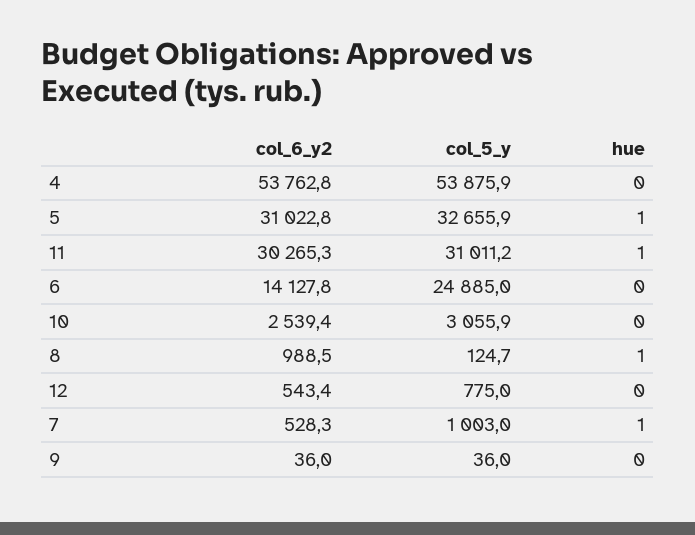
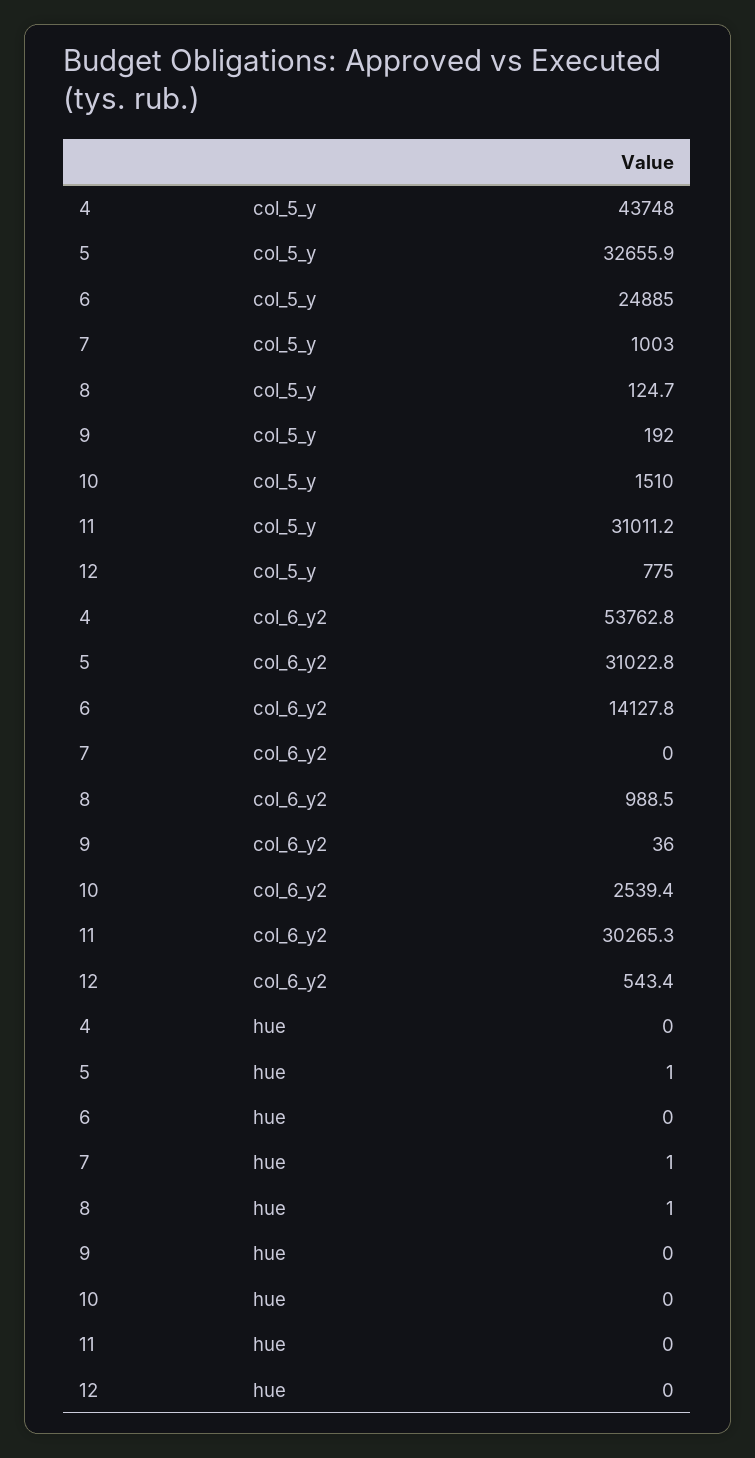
col_5_y, 4: 53875.9 -> 43748
hue, 11: 1 -> 0
col_5_y, 10: 3055.9 -> 1510
col_6_y2, 7: 528.3 -> 0
col_5_y, 9: 36 -> 192

